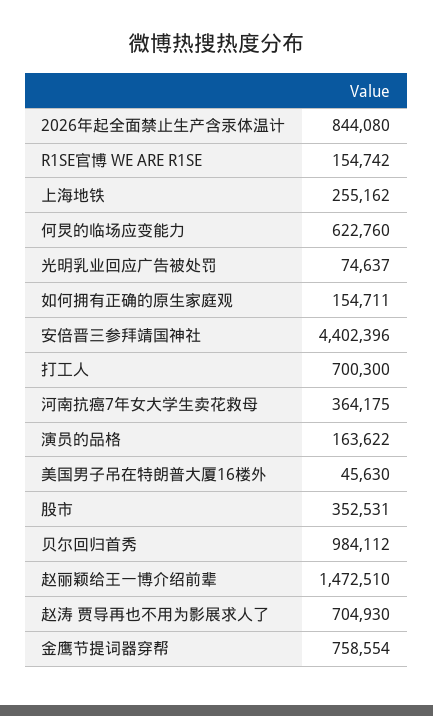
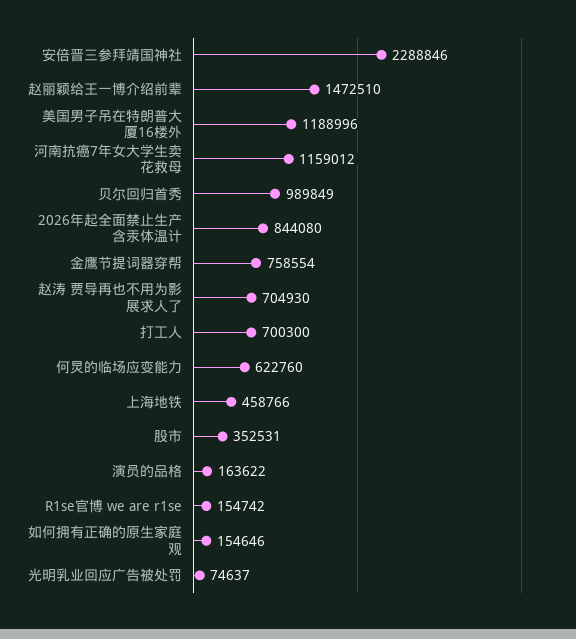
上海地铁: 255162 -> 458766
如何拥有正确的原生家庭观: 154711 -> 154646
安倍晋三参拜靖国神社: 4402396 -> 2288846
河南抗癌7年女大学生卖花救母: 364175 -> 1159012
美国男子吊在特朗普大厦16楼外: 45630 -> 1188996
贝尔回归首秀: 984112 -> 989849

